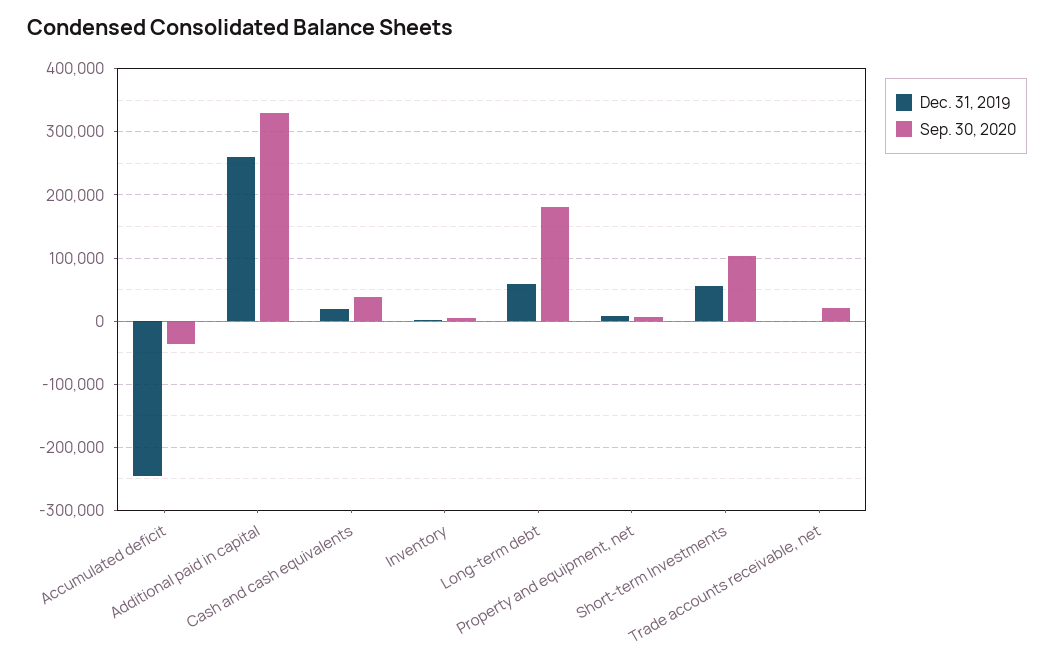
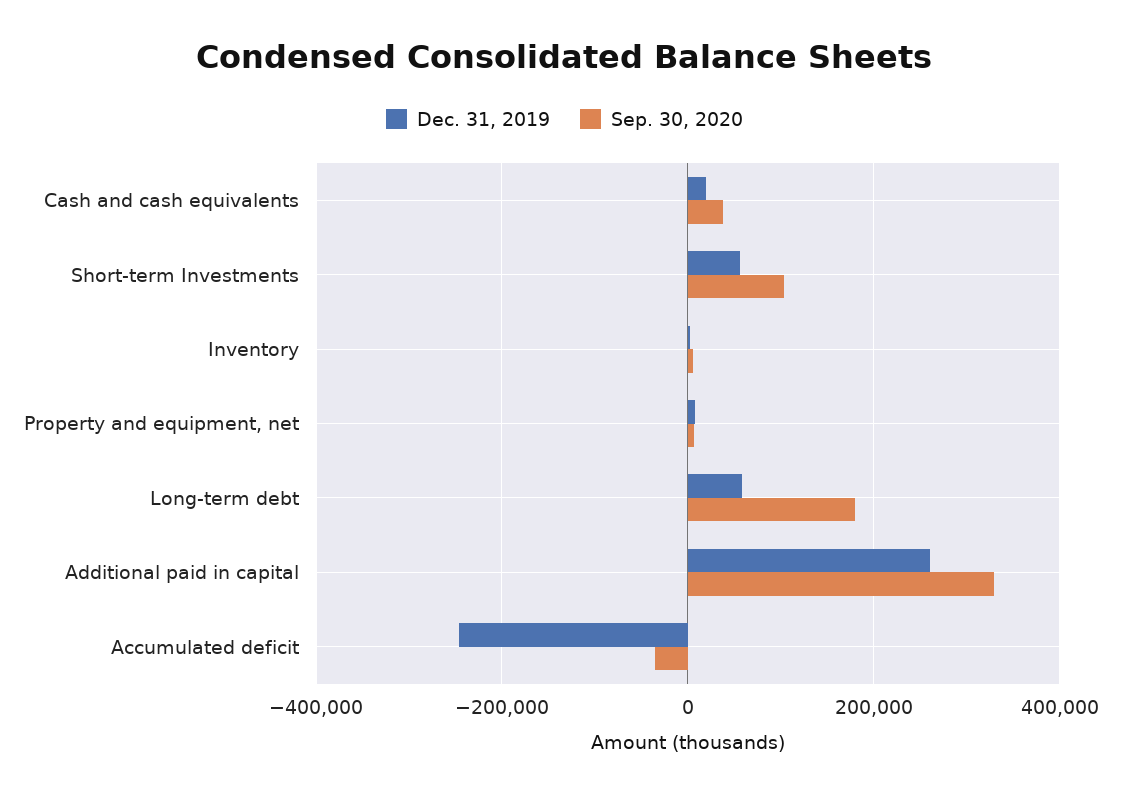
Dec. 31, 2019, Trade accounts receivable, net: 0 -> none
Sep. 30, 2020, Trade accounts receivable, net: 20000 -> none

